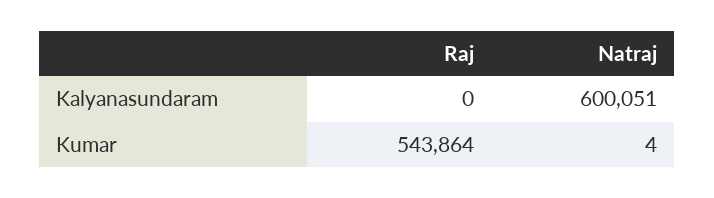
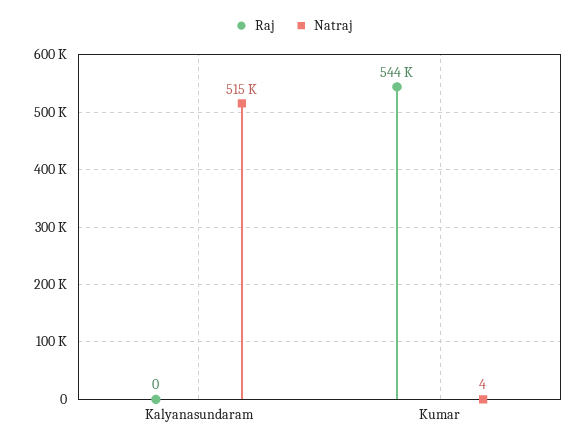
Natraj, Kalyanasundaram: 600051 -> 515000

